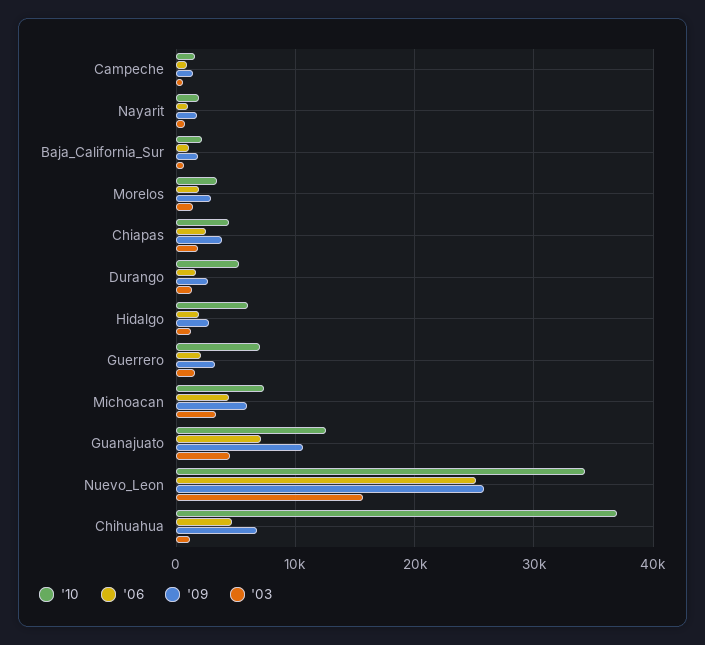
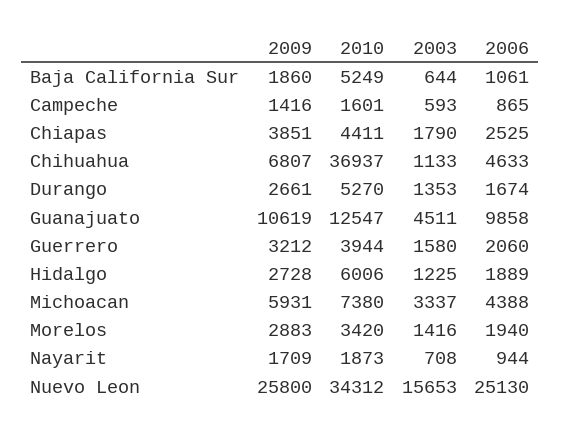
'10, Baja_California_Sur: 2000 -> 5249
'10, Guerrero: 7000 -> 3944
'06, Guanajuato: 7000 -> 9858

